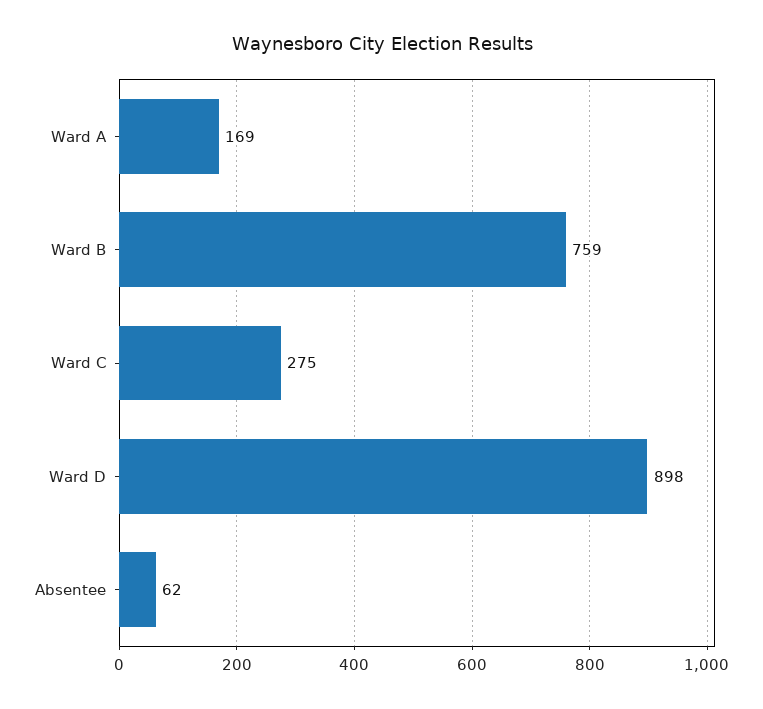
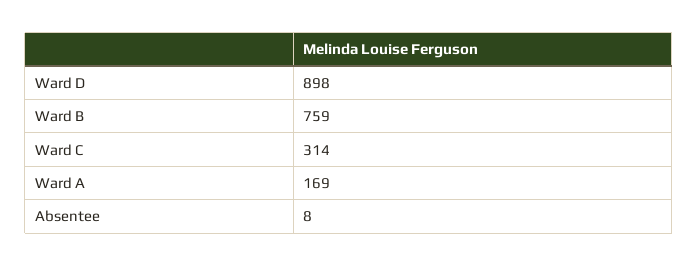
Ward C: 275 -> 314
Absentee: 62 -> 8

